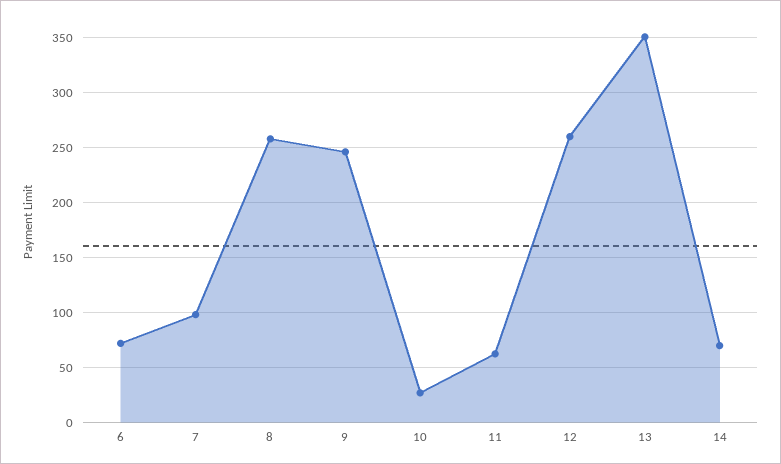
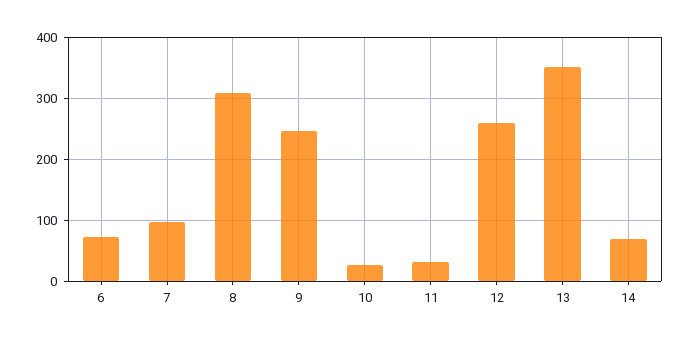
8: 260 -> 310
11: 60 -> 30

